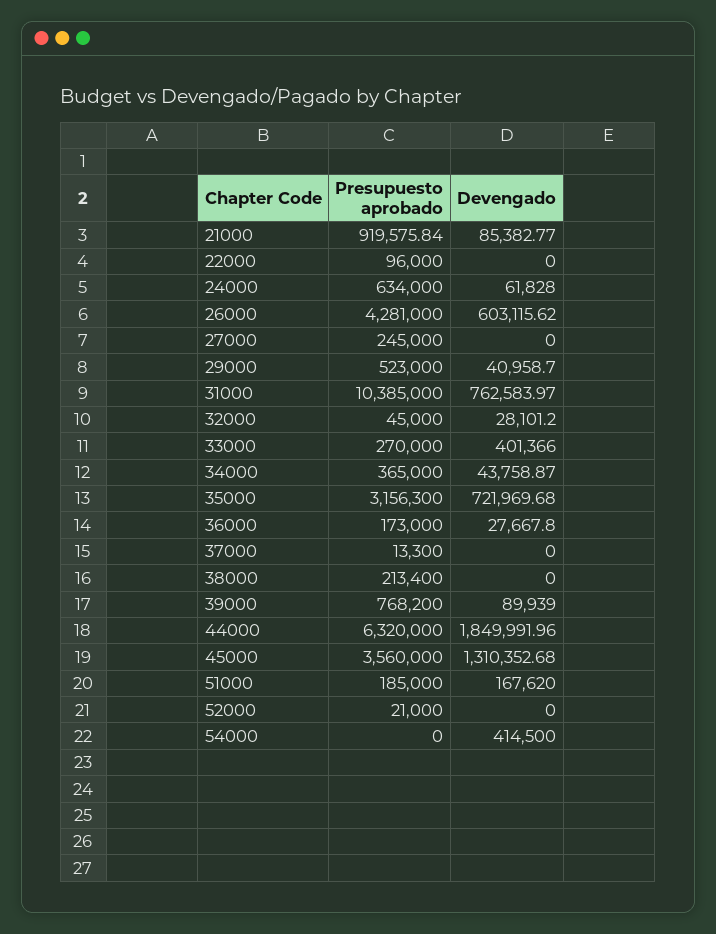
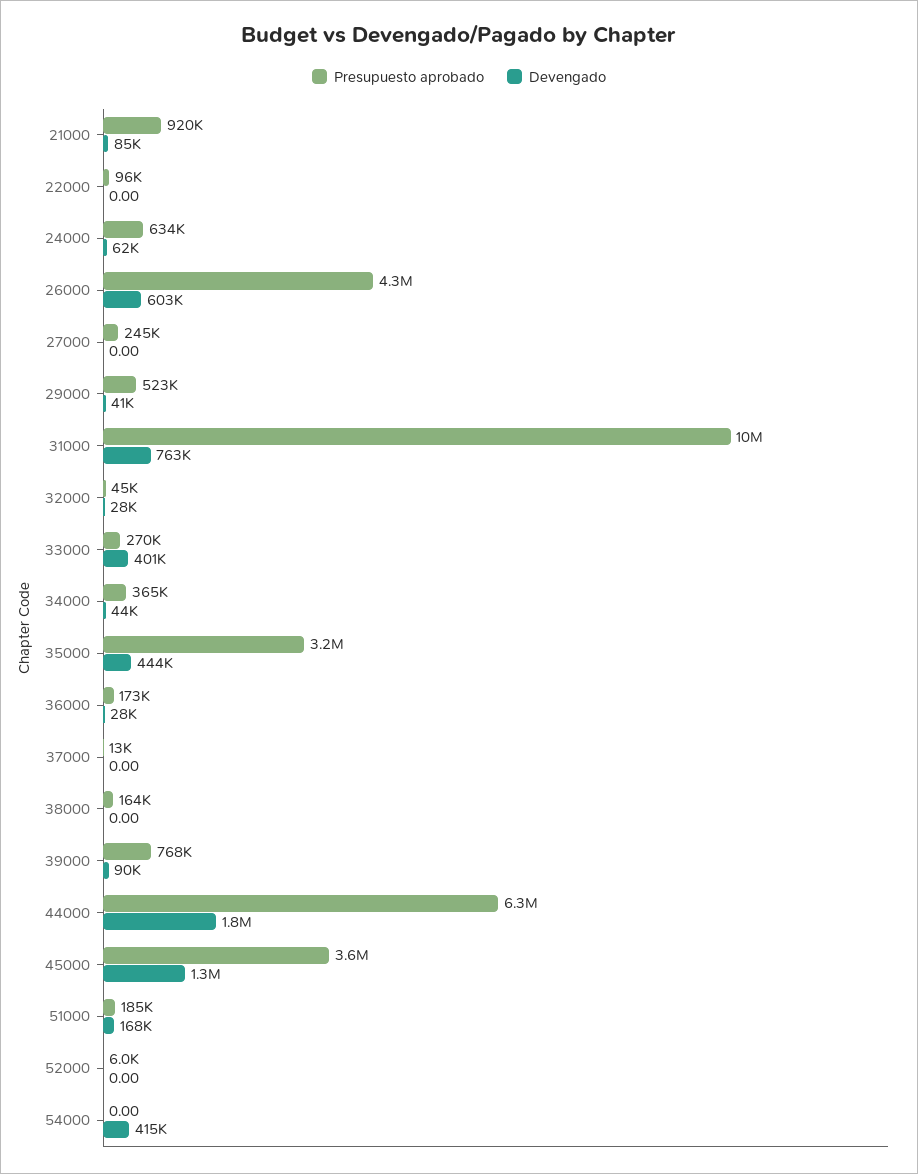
Devengado, 35000: 721969.68 -> 444000
Presupuesto aprobado, 38000: 213400 -> 164000
Presupuesto aprobado, 52000: 21000 -> 6000

